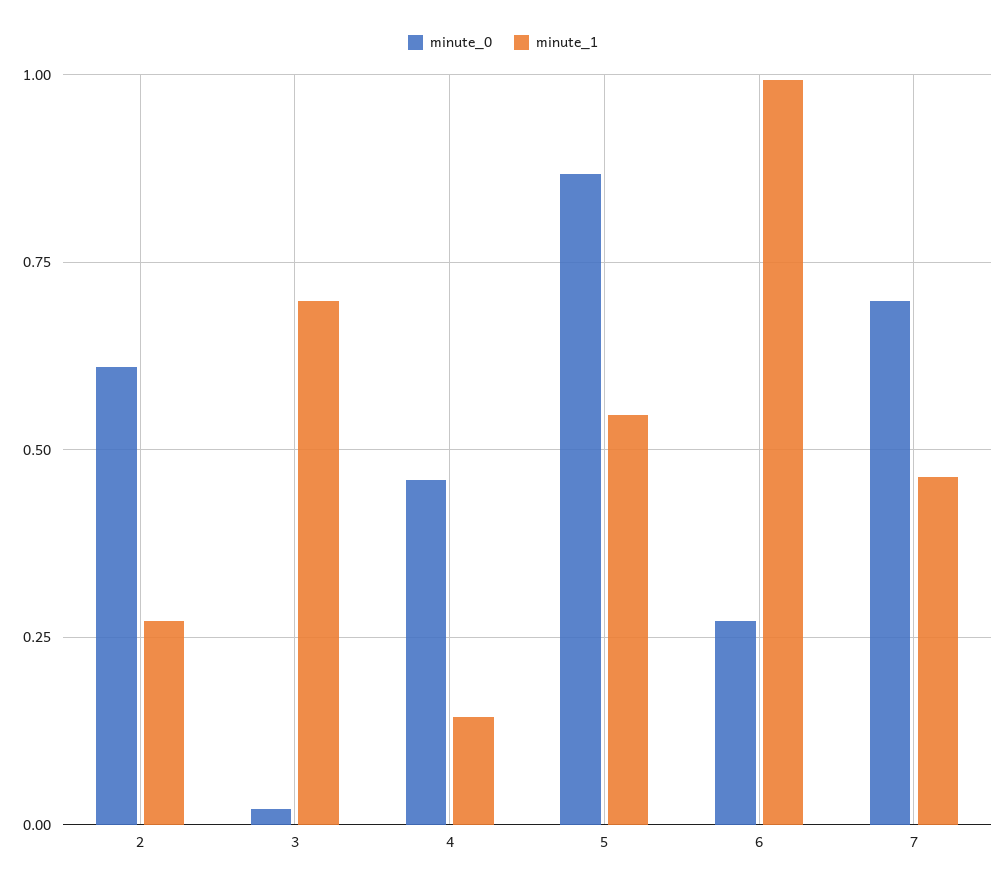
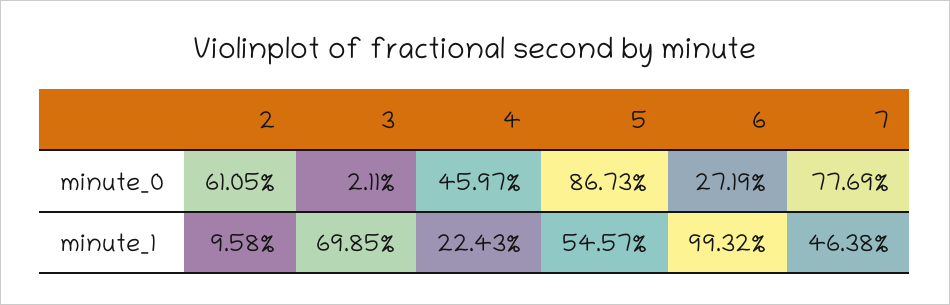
minute_1, 2: 0.275 -> 0.0958
minute_1, 4: 0.15 -> 0.2243
minute_0, 7: 0.7 -> 0.7769

